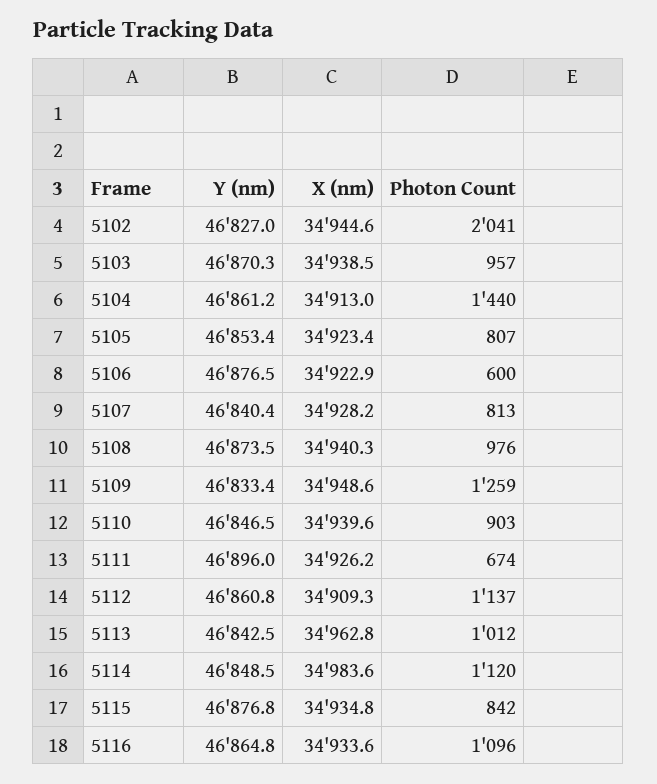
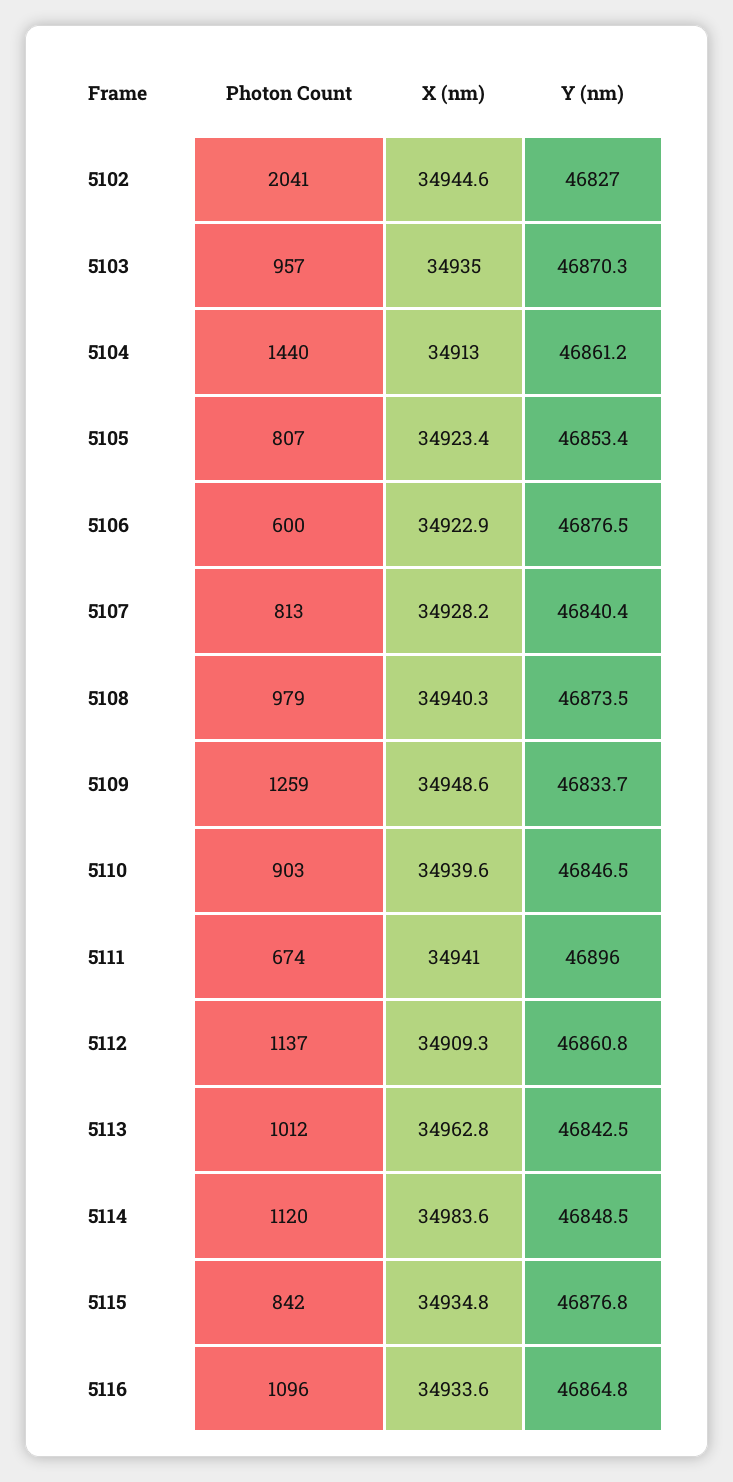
X (nm), 5103: 34938.5 -> 34935
Photon Count, 5108: 976 -> 979
Y (nm), 5109: 46833.4 -> 46833.7
X (nm), 5111: 34926.2 -> 34941

